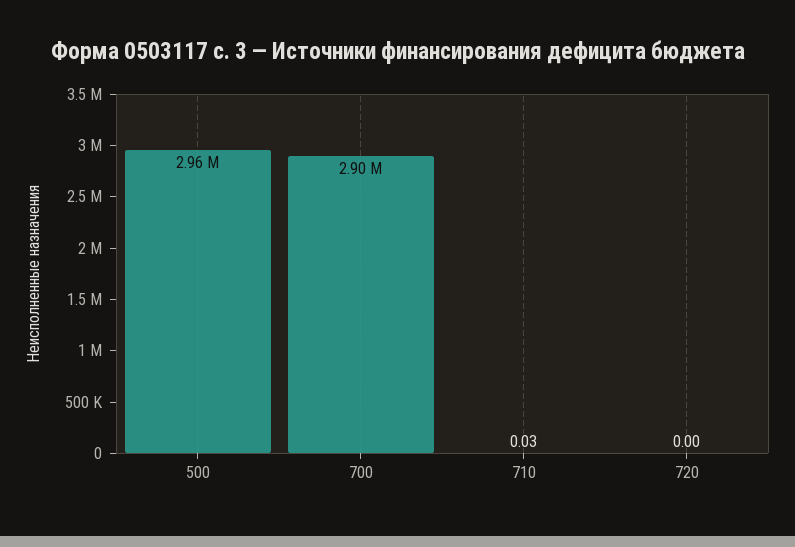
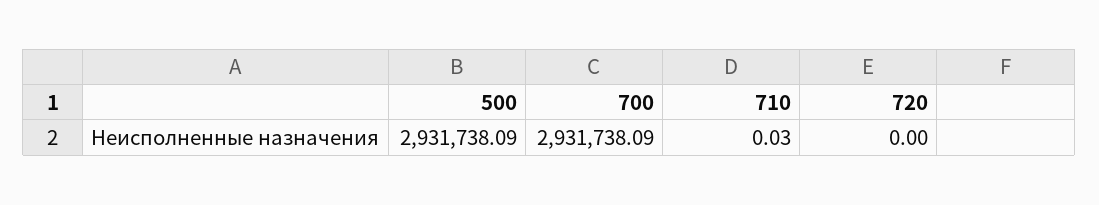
500: 2960000 -> 2931738.09
700: 2900000 -> 2931738.09

